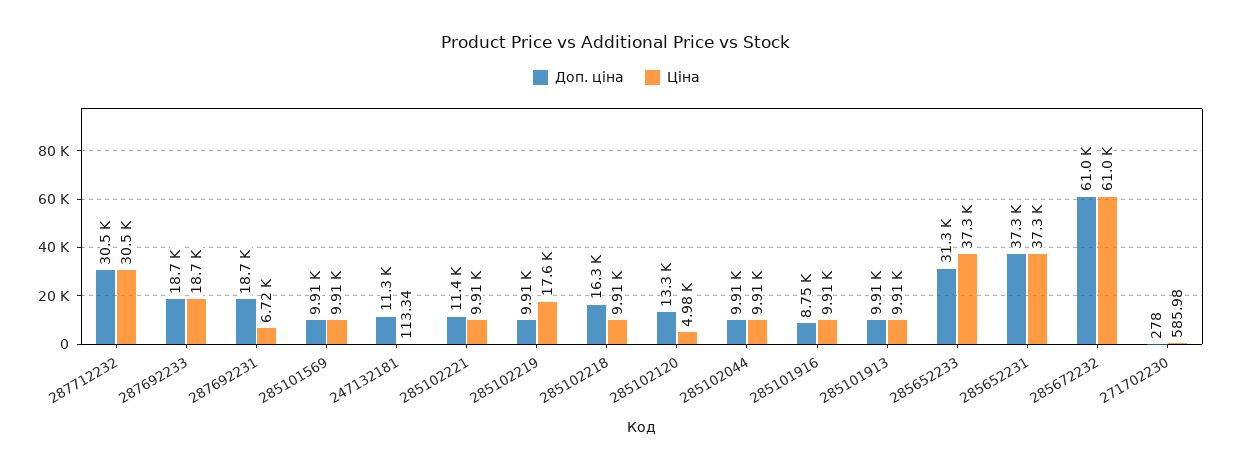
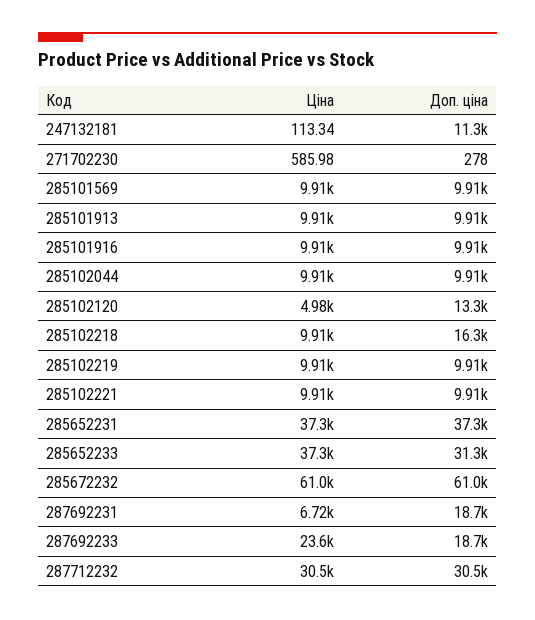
Ціна, 287692233: 18700 -> 23600
Доп. ціна, 285102221: 11400 -> 9910
Ціна, 285102219: 17600 -> 9910
Доп. ціна, 285101916: 8750 -> 9910

